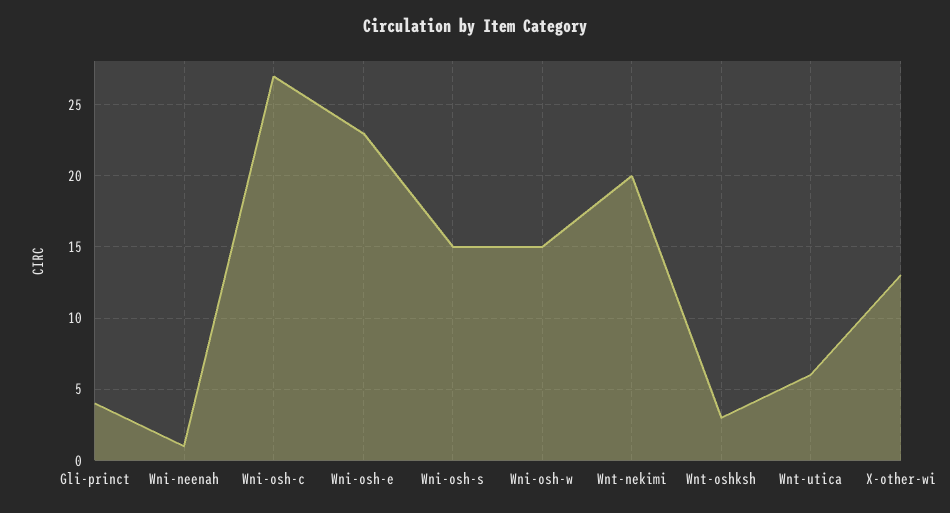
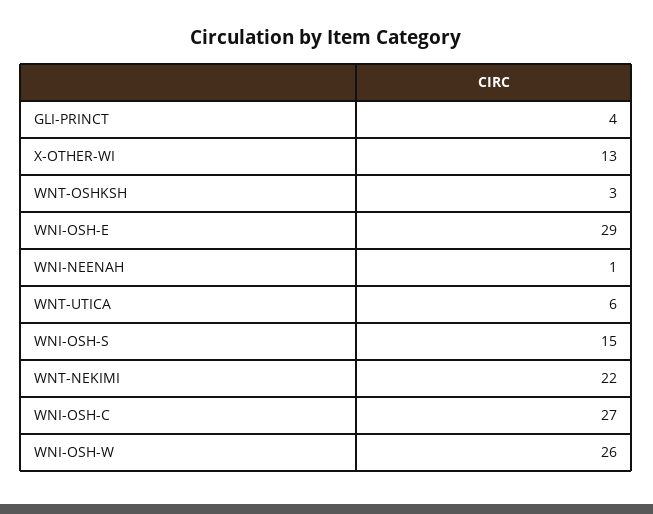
Wni-osh-e: 23 -> 29
Wni-osh-w: 15 -> 26
Wnt-nekimi: 20 -> 22

